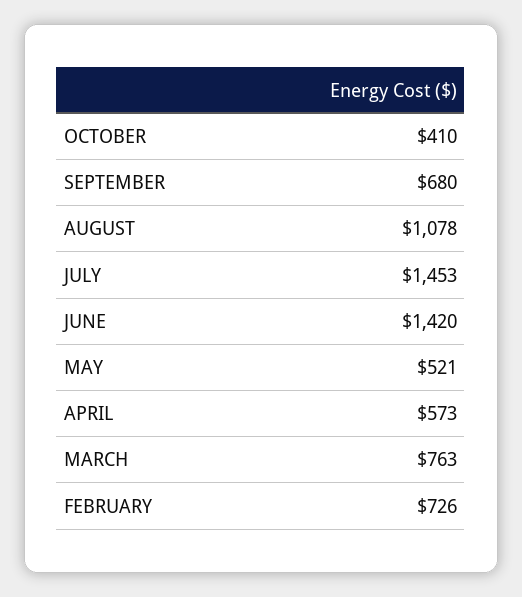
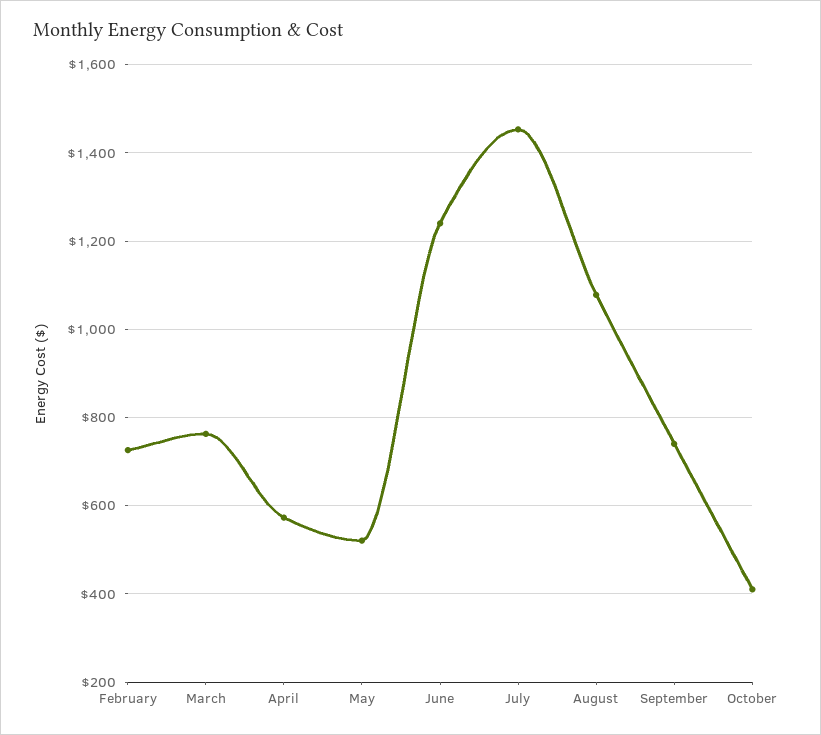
SEPTEMBER: 680 -> 740
JUNE: 1420 -> 1240

